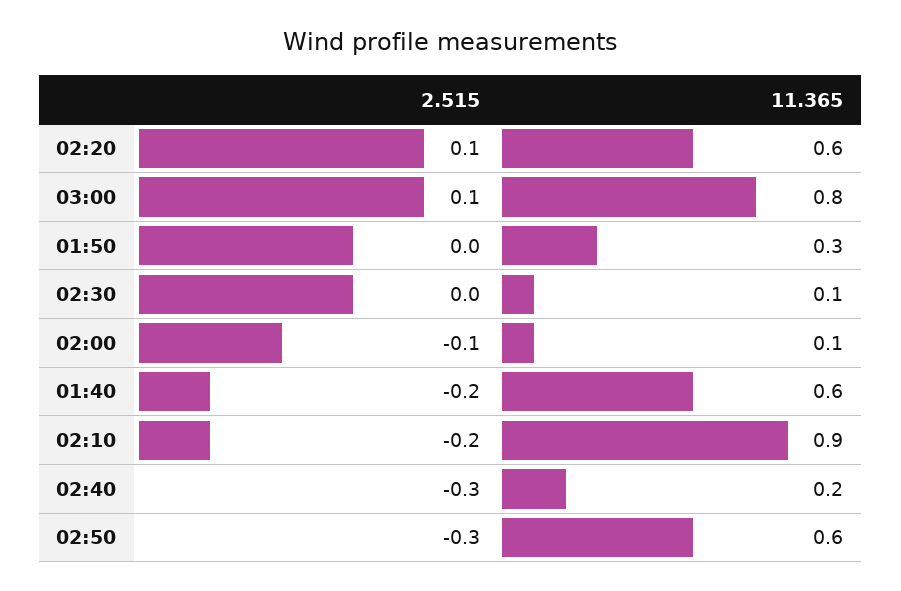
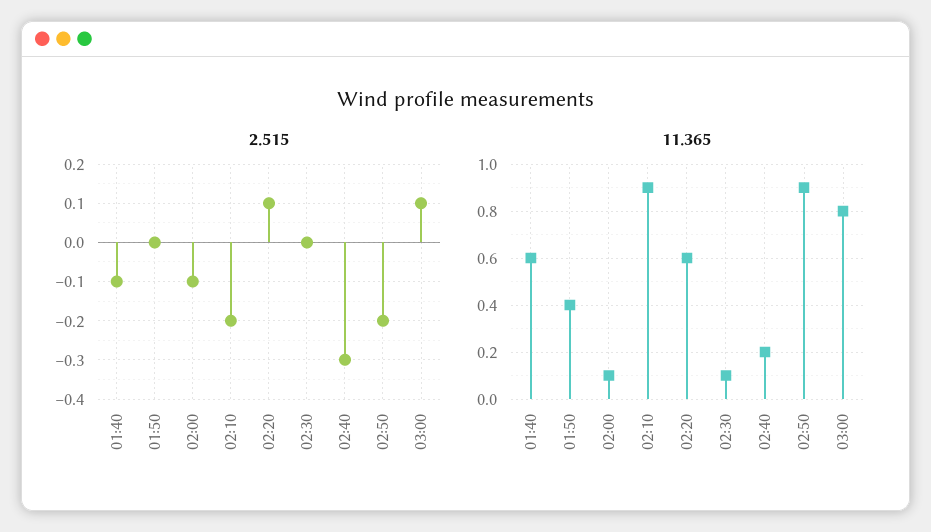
11.365, 01:50: 0.3 -> 0.4
2.515, 01:40: -0.2 -> -0.1
2.515, 02:50: -0.3 -> -0.2
11.365, 02:50: 0.6 -> 0.9

